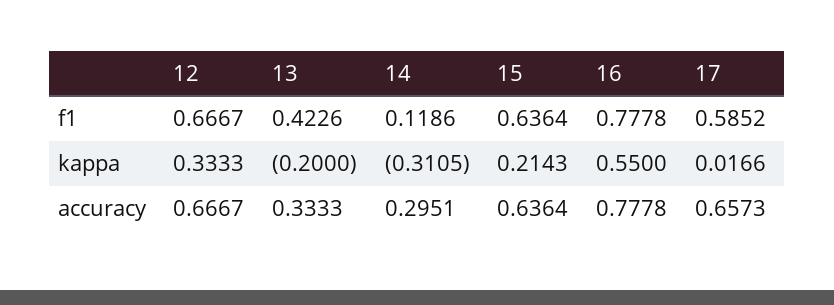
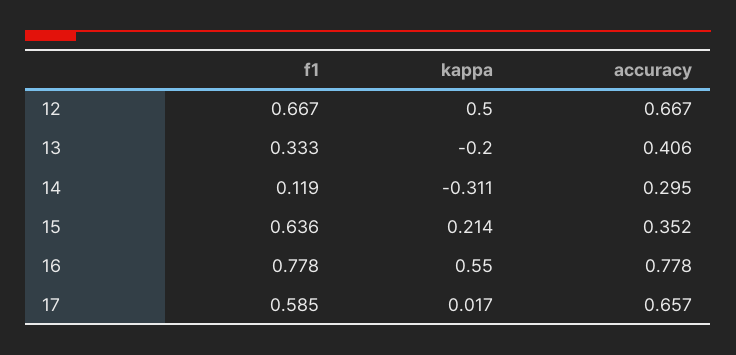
13, f1: 0.4226 -> 0.333
12, kappa: 0.3333 -> 0.5
13, accuracy: 0.3333 -> 0.406
15, accuracy: 0.6364 -> 0.352

